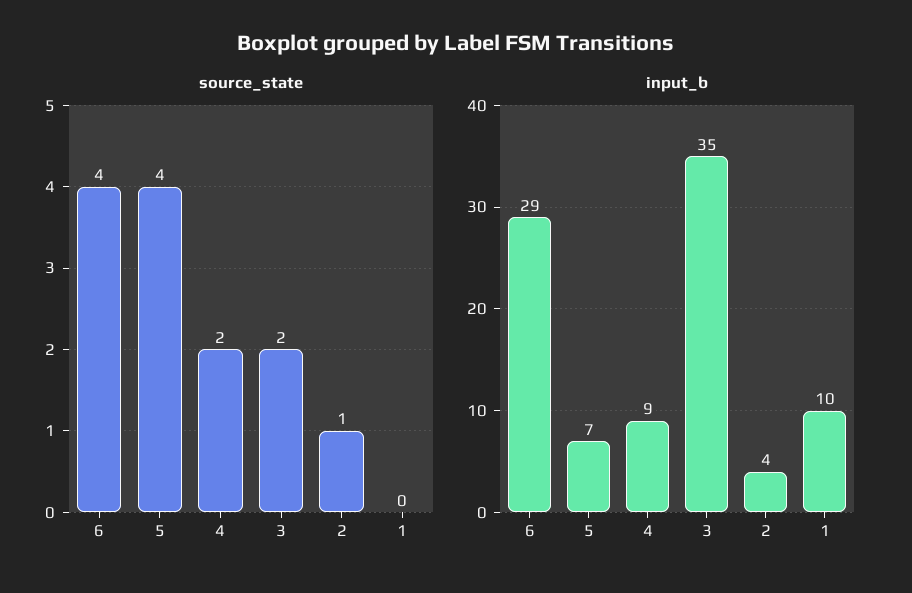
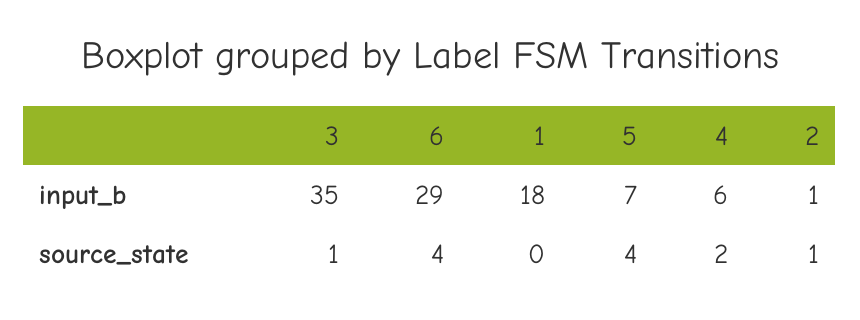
source_state, 3: 2 -> 1
input_b, 4: 9 -> 6
input_b, 2: 4 -> 1
input_b, 1: 10 -> 18

